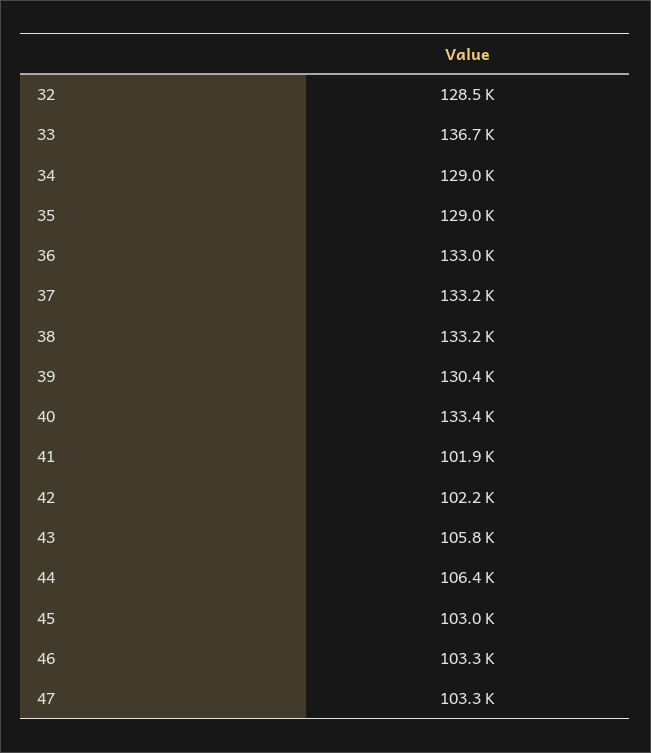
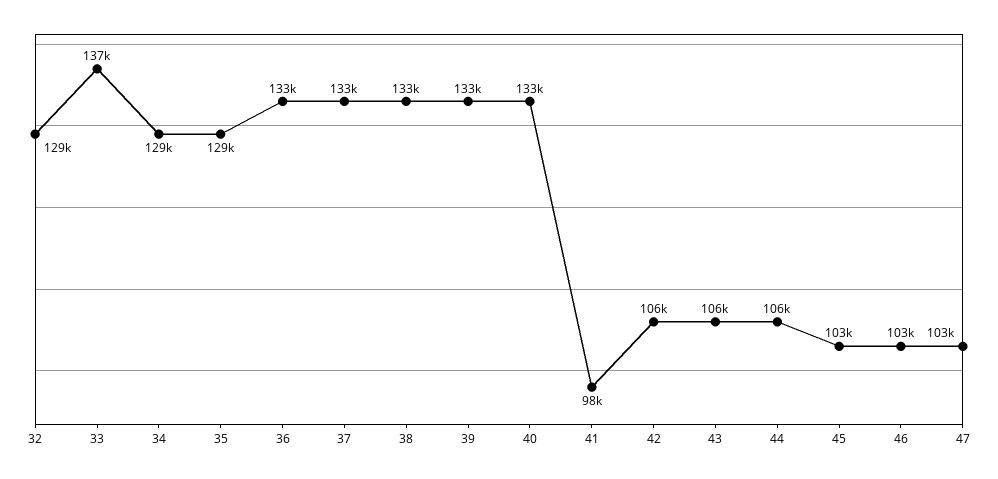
39: 130400 -> 133000
41: 101900 -> 98000
42: 102200 -> 106000

